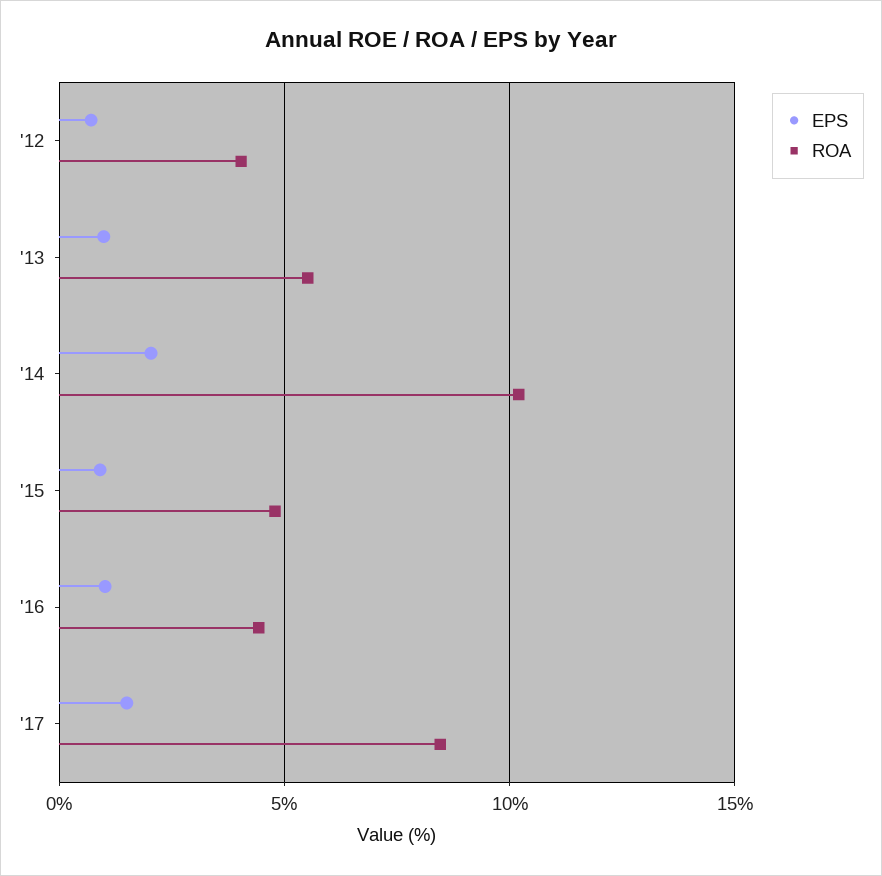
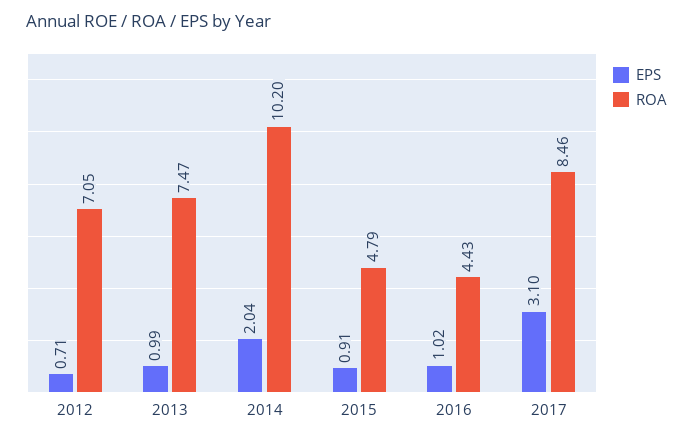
ROA, '12: 4 -> 7.05
ROA, '13: 5.5 -> 7.47
EPS, '17: 1.5 -> 3.1

